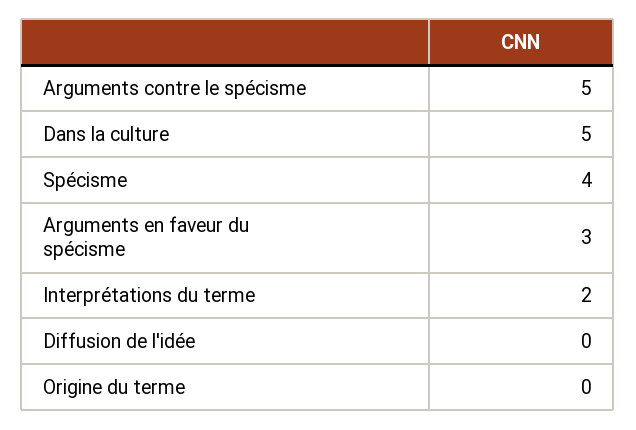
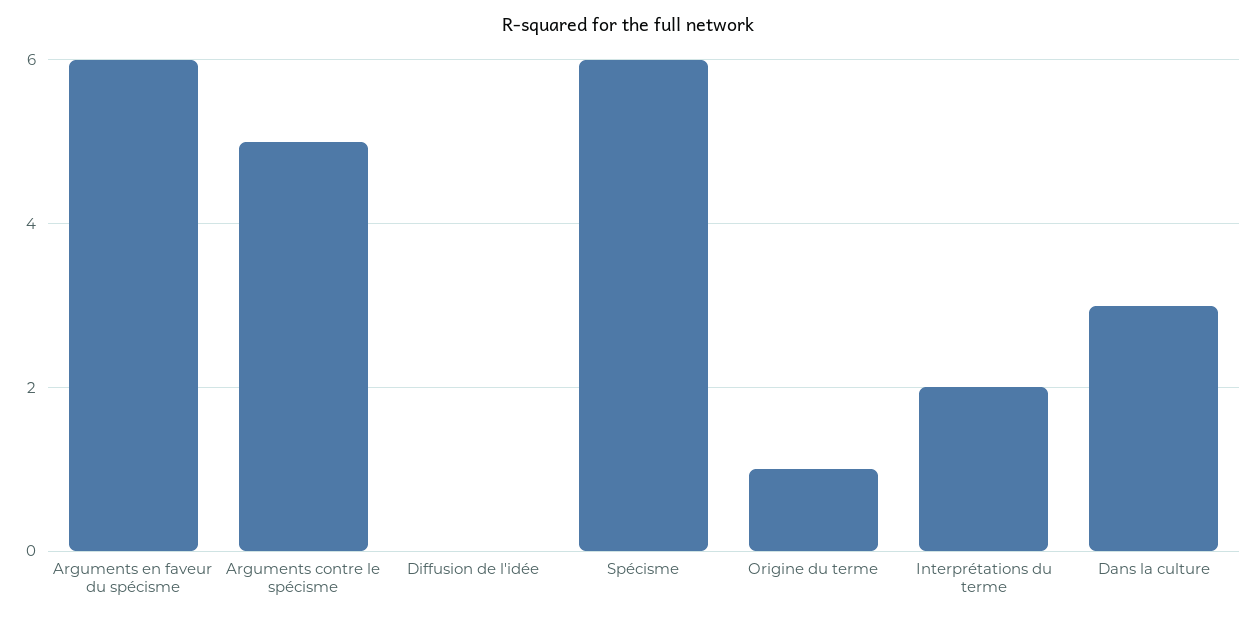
Dans la culture: 5 -> 3
Spécisme: 4 -> 6
Arguments en faveur du spécisme: 3 -> 6
Origine du terme: 0 -> 1

